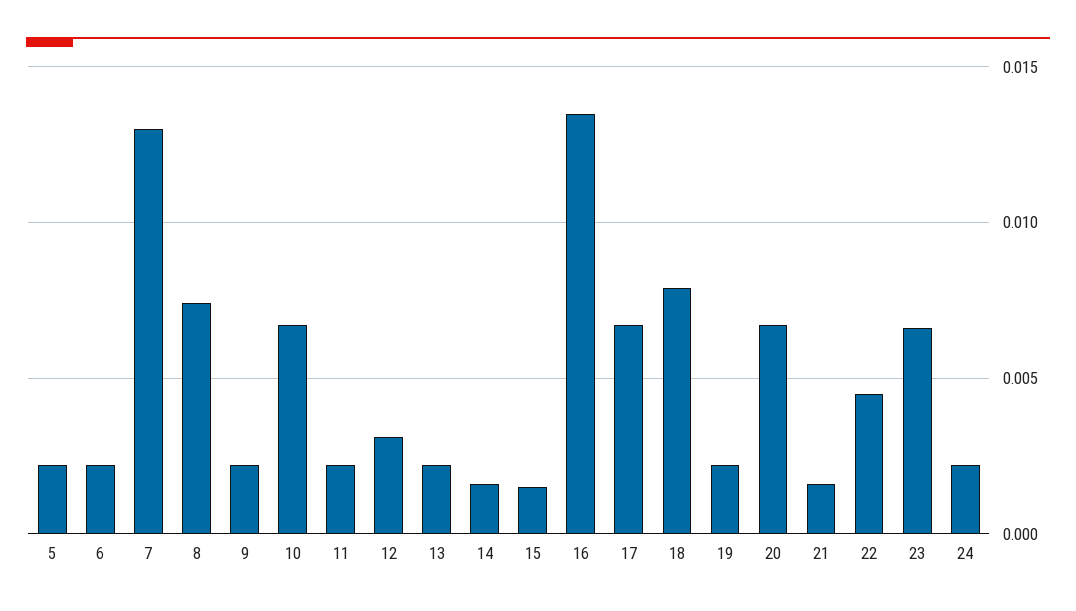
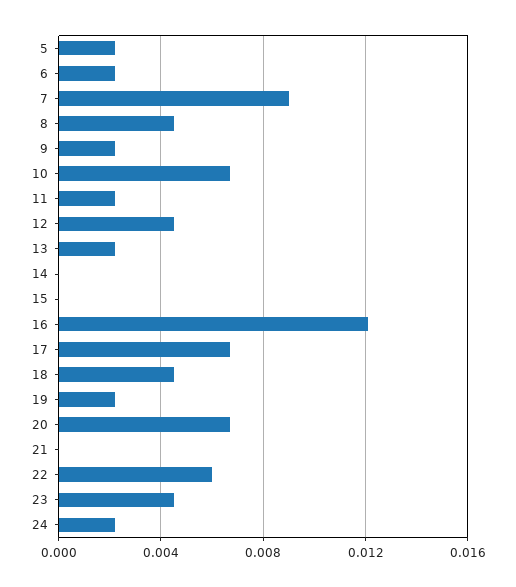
7: 0.013 -> 0.009
8: 0.0075 -> 0.0045
12: 0.003 -> 0.0045
14: 0.0015 -> 0
15: 0.0015 -> 0
16: 0.0135 -> 0.012
18: 0.008 -> 0.0045
21: 0.0015 -> 0
22: 0.0045 -> 0.006
23: 0.0065 -> 0.0045

